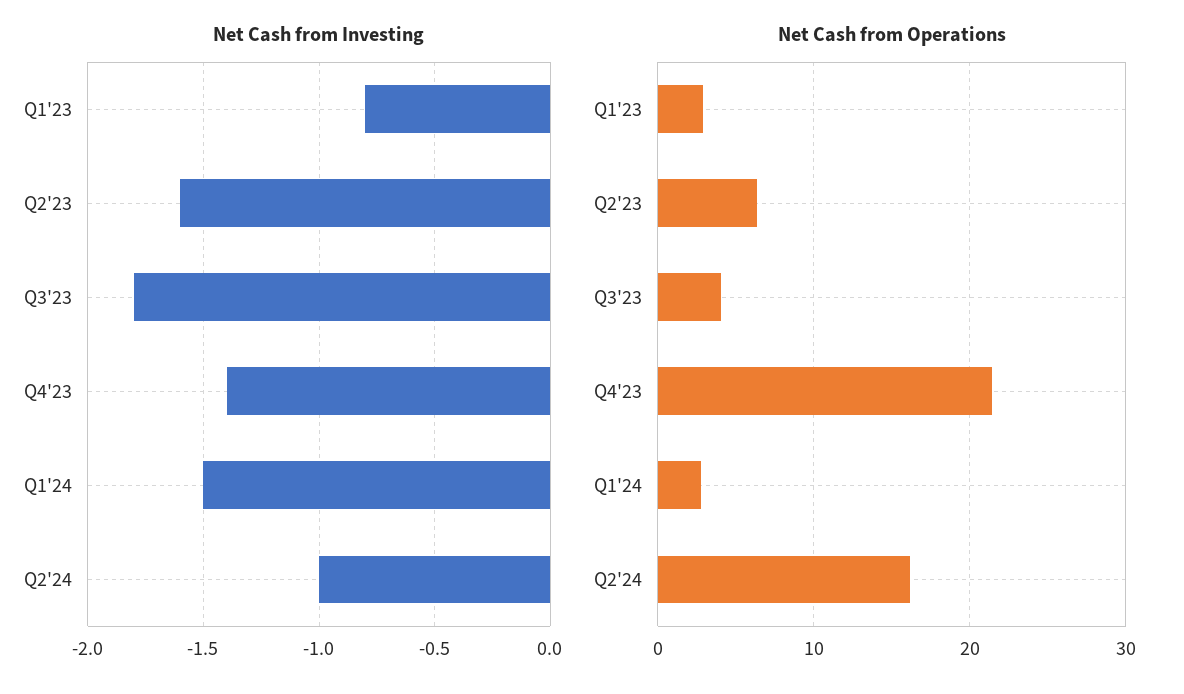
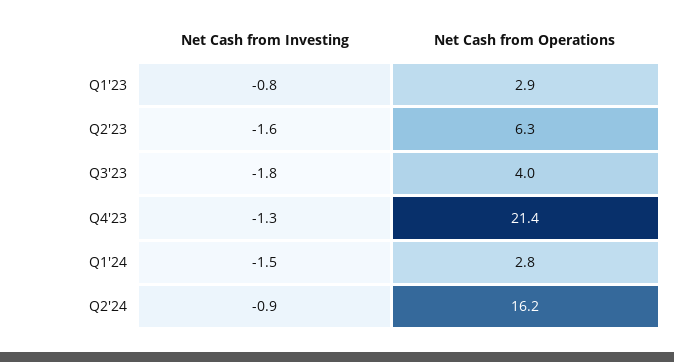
Net Cash from Investing, Q4'23: -1.4 -> -1.3
Net Cash from Investing, Q2'24: -1 -> -0.9

